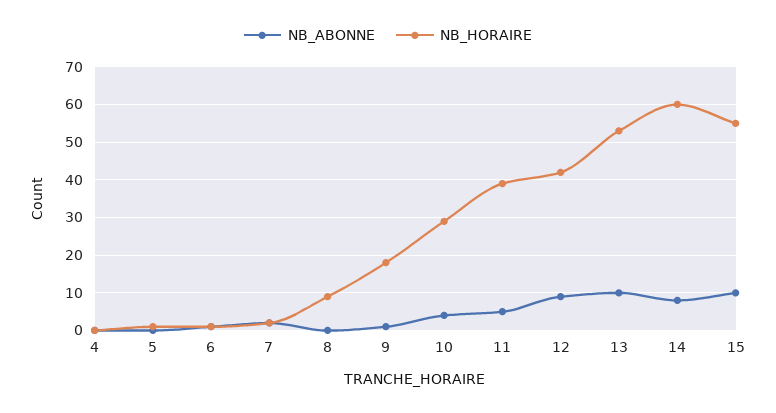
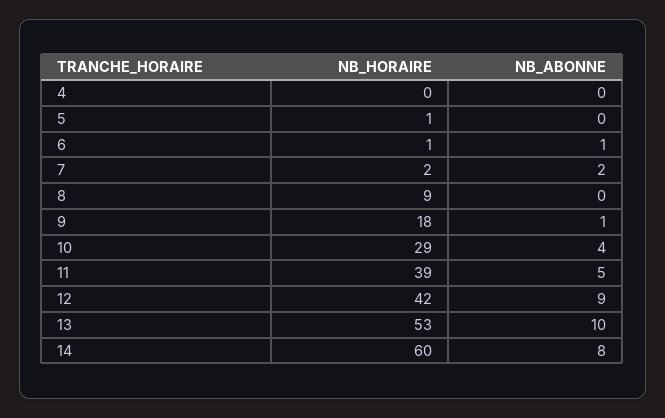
NB_ABONNE, 15: 10 -> none
NB_HORAIRE, 15: 55 -> none

